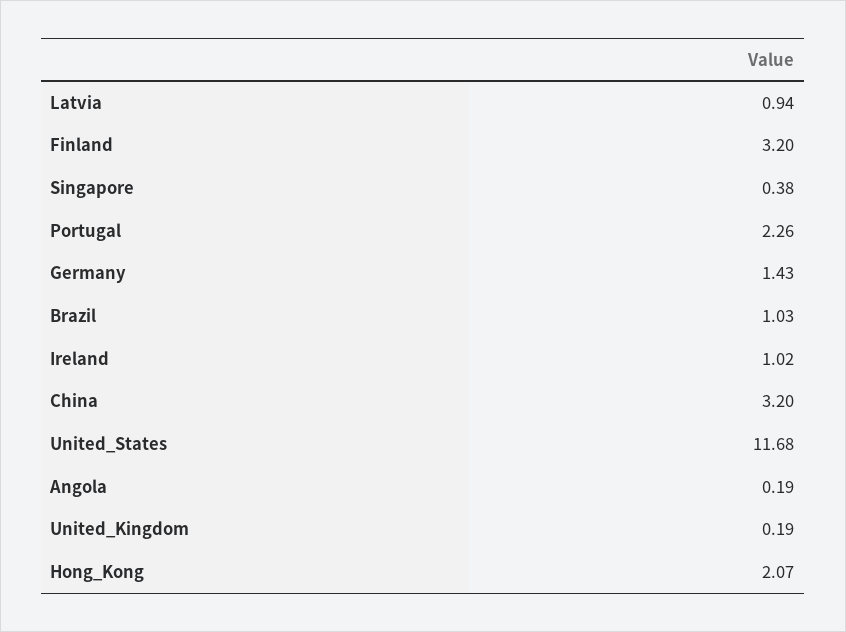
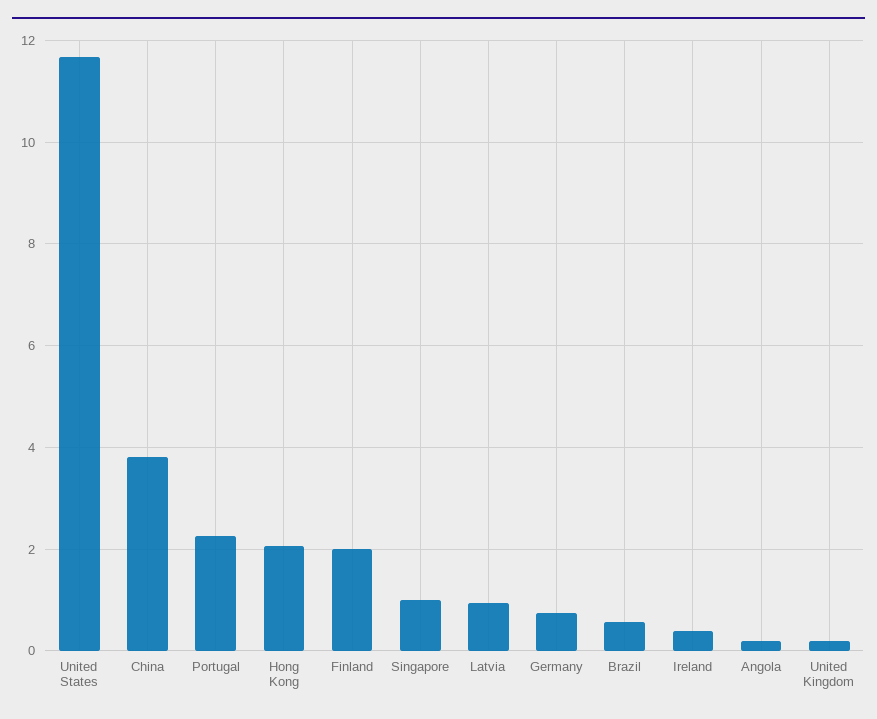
Finland: 3.2 -> 2
Singapore: 0.38 -> 1
Germany: 1.43 -> 0.8
Brazil: 1.03 -> 0.6
Ireland: 1.02 -> 0.4
China: 3.2 -> 3.8

